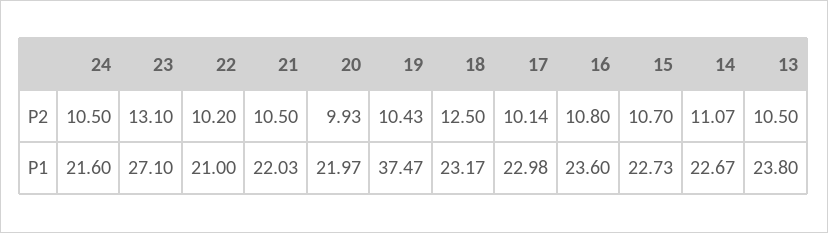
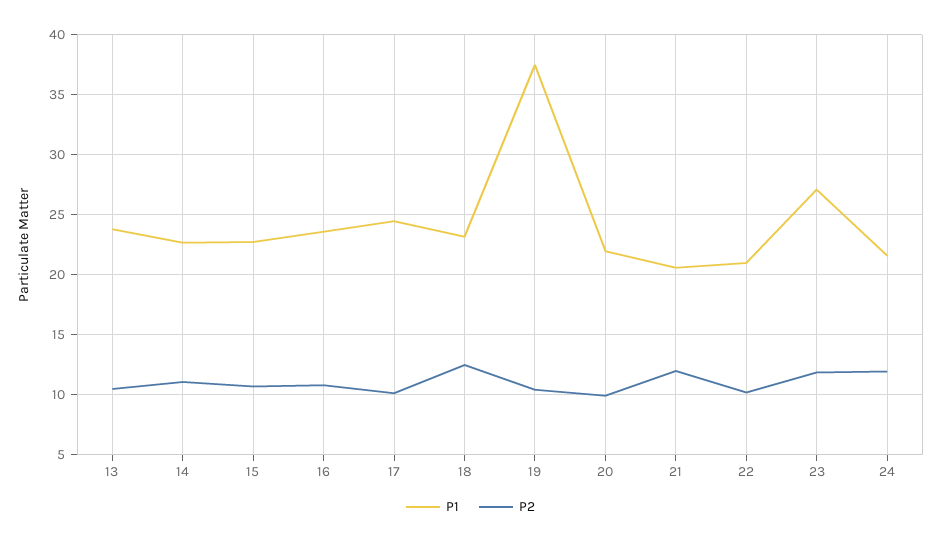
P2, 24: 10.5 -> 12
P2, 23: 13.1 -> 12
P2, 21: 10.5 -> 12
P1, 21: 22.03 -> 20.5
P1, 17: 22.98 -> 24.5

